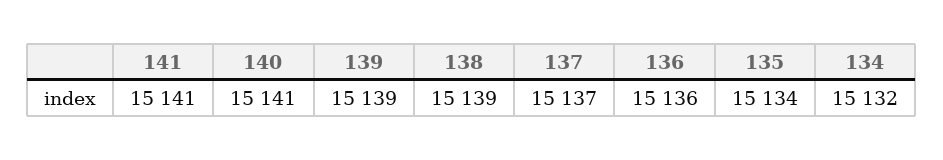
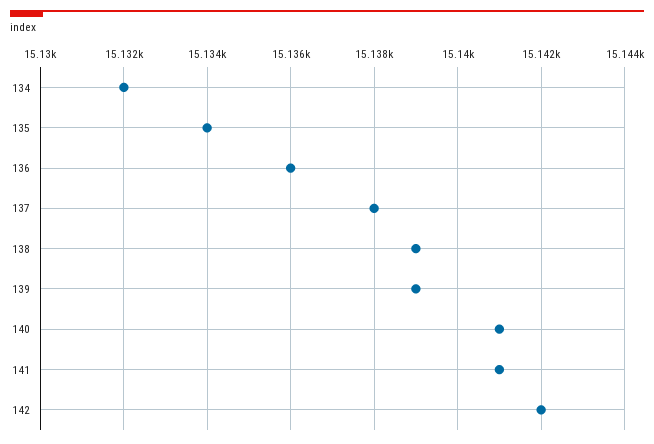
137: 15137 -> 15138
142: none -> 15142

